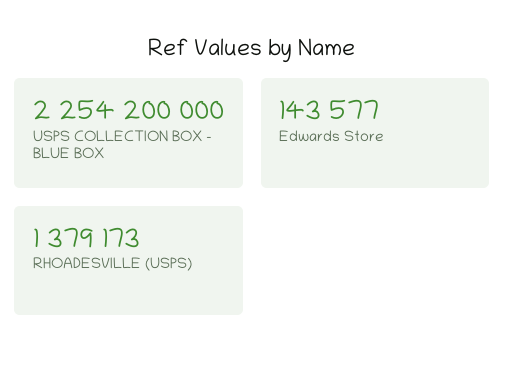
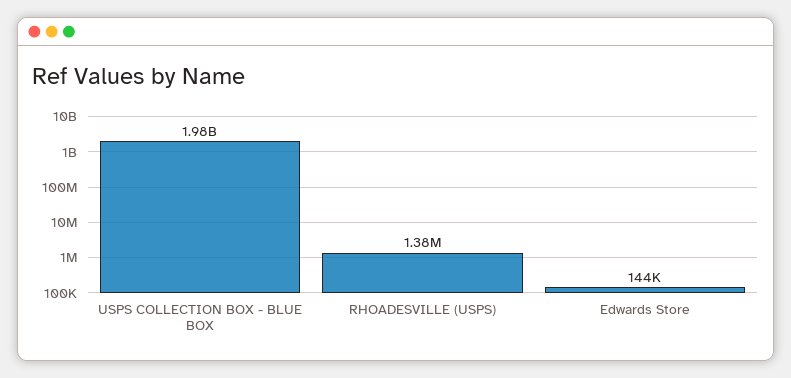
USPS COLLECTION BOX - BLUE BOX: 2254200000 -> 1980000000

